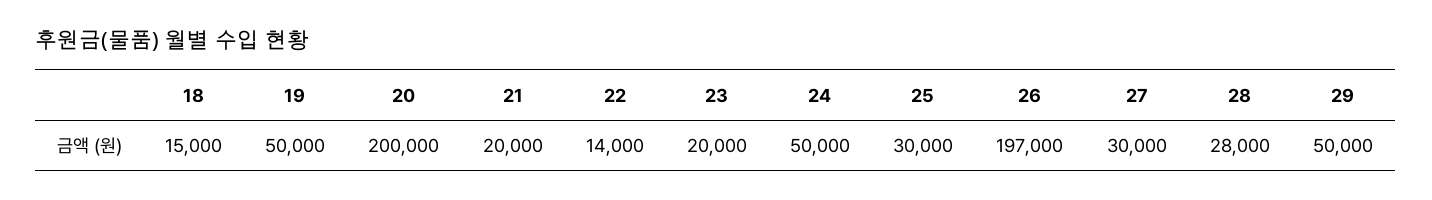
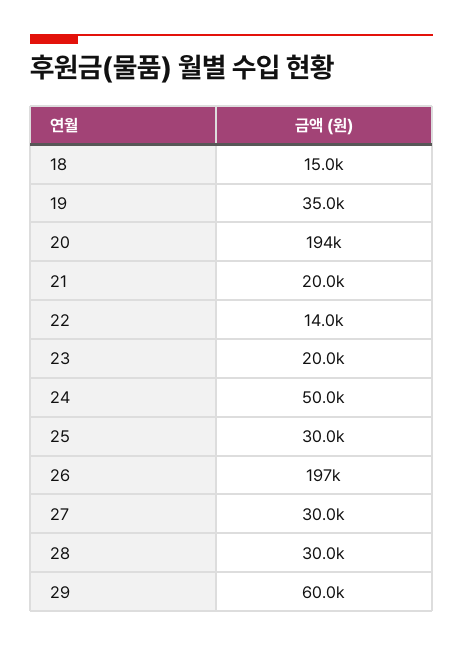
19: 50000 -> 35000
20: 200000 -> 194000
28: 28000 -> 30000
29: 50000 -> 60000

